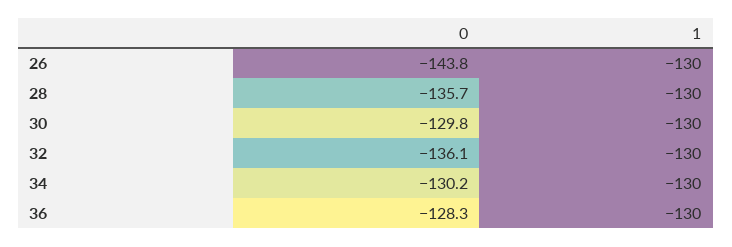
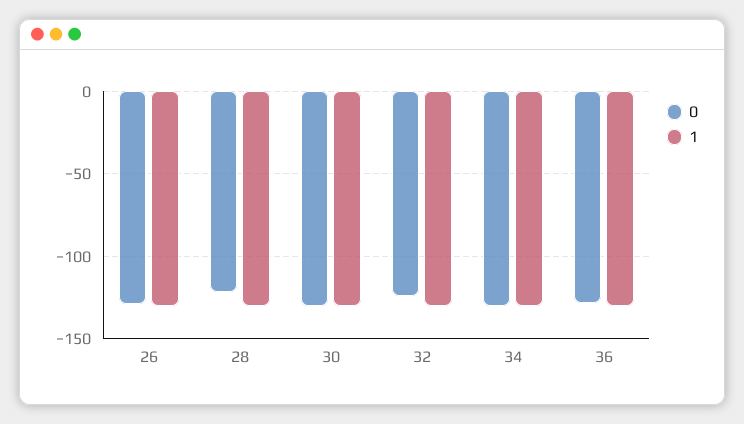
0, 26: -143.8 -> -130
0, 28: -135.7 -> -120
0, 32: -136.1 -> -125

